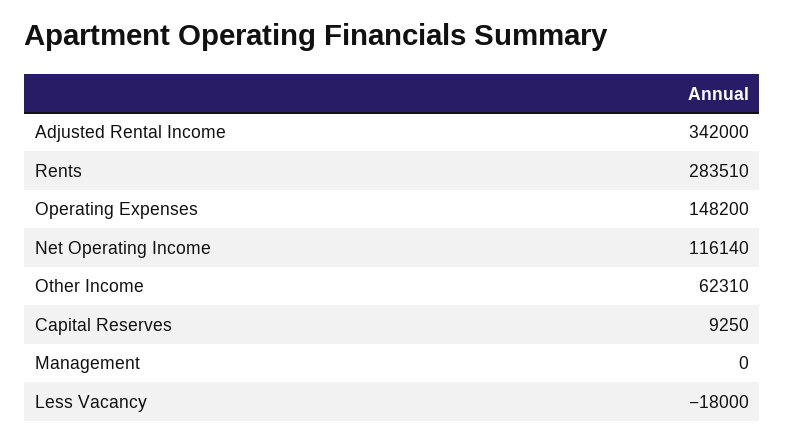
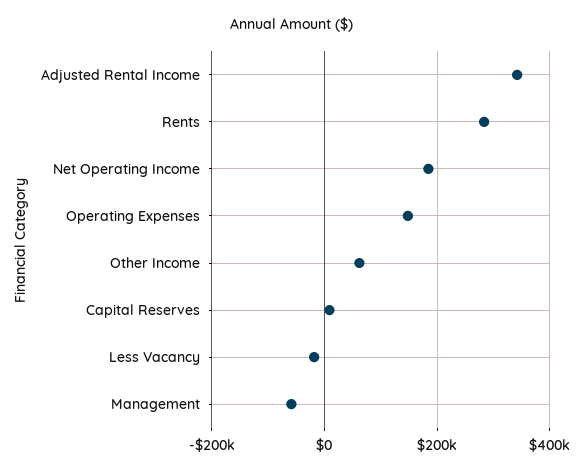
Net Operating Income: 116140 -> 180000
Management: 0 -> -60000

